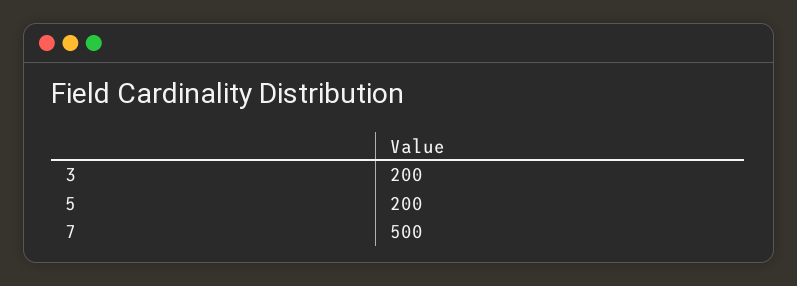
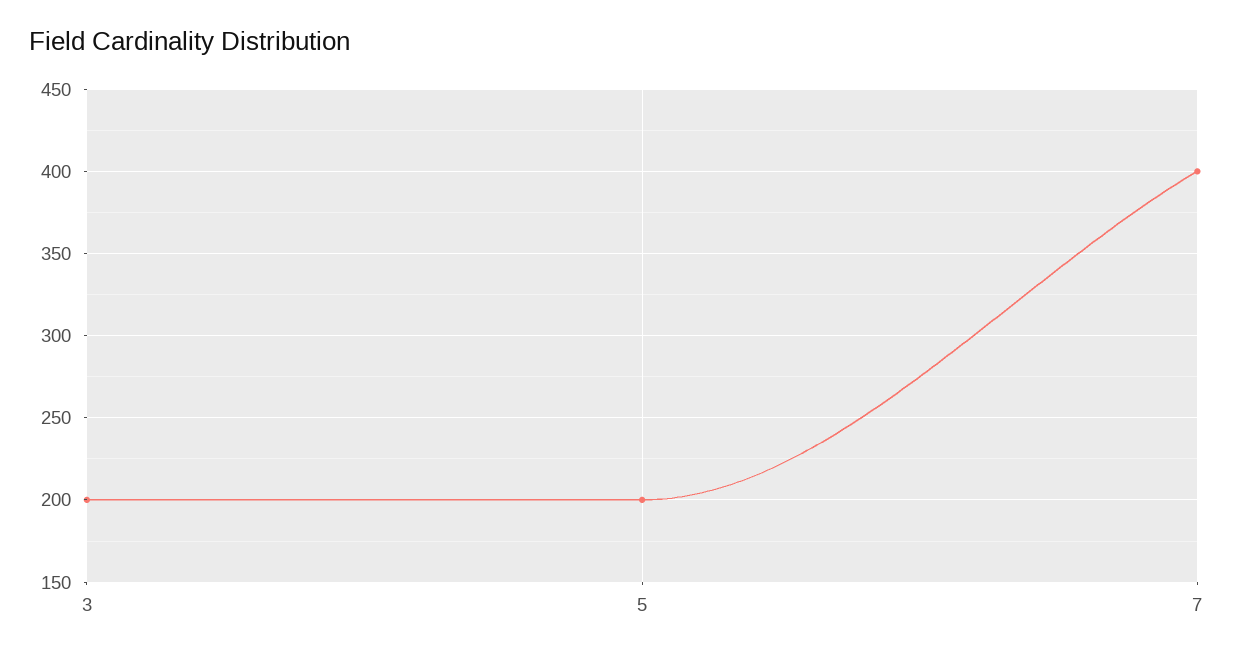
7: 500 -> 400

